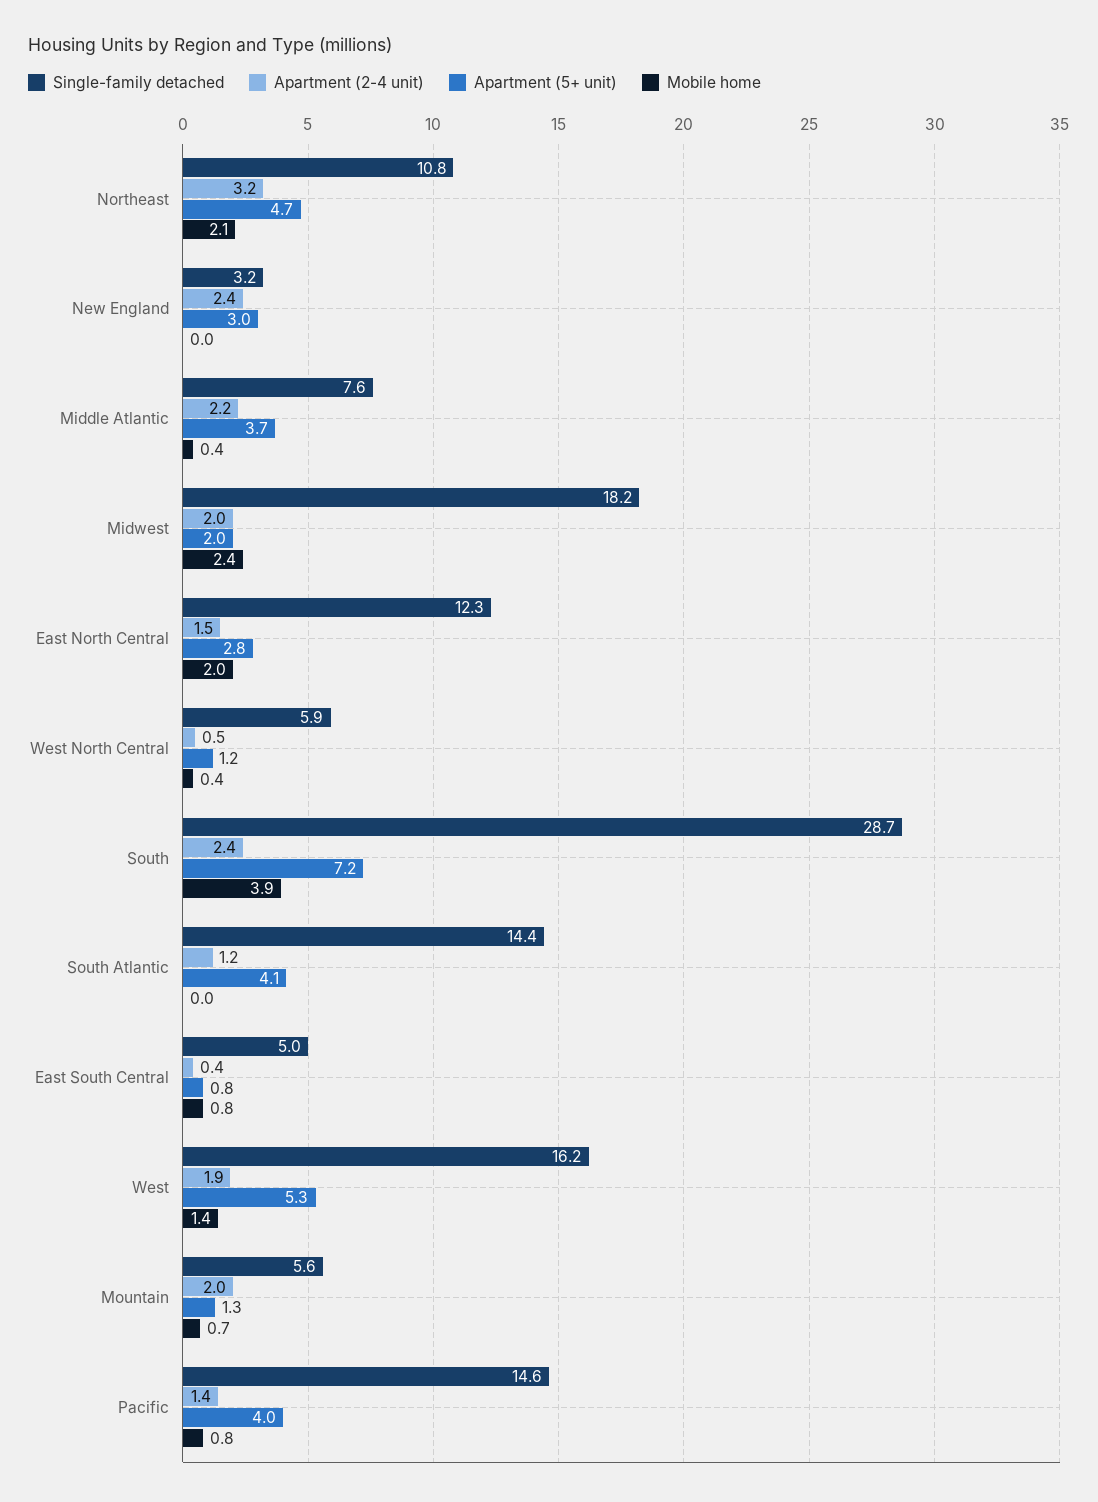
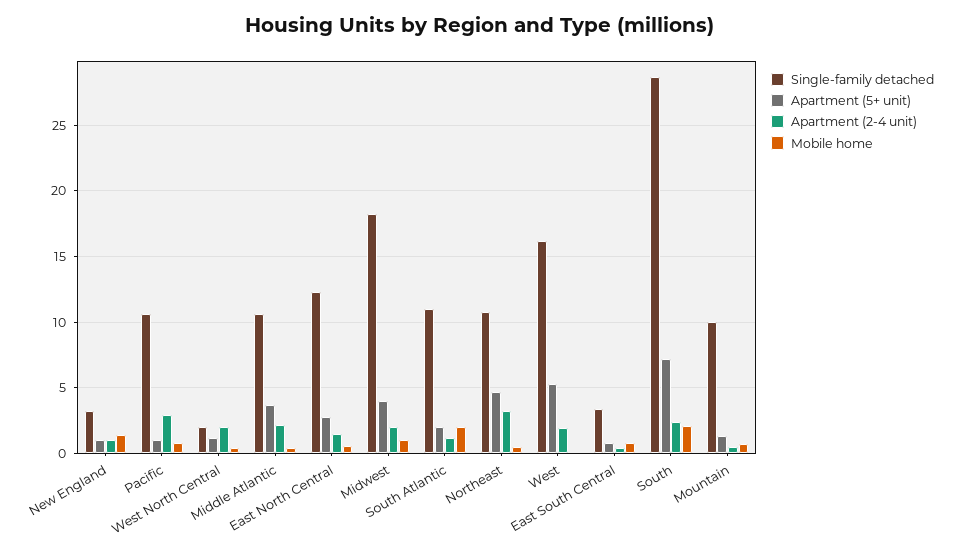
Mobile home, Northeast: 2.1 -> 0.5
Apartment (2-4 unit), New England: 2.4 -> 1
Apartment (5+ unit), New England: 3 -> 1
Mobile home, New England: 0 -> 1.5
Single-family detached, Middle Atlantic: 7.6 -> 10.5
Apartment (5+ unit), Midwest: 2 -> 4
Mobile home, Midwest: 2.4 -> 1
Mobile home, East North Central: 2 -> 0.5
Single-family detached, West North Central: 5.9 -> 2
Apartment (2-4 unit), West North Central: 0.5 -> 2
Mobile home, South: 3.9 -> 2
Single-family detached, South Atlantic: 14.4 -> 11
Apartment (5+ unit), South Atlantic: 4.1 -> 2
Mobile home, South Atlantic: 0 -> 2
Single-family detached, East South Central: 5 -> 3.5
Mobile home, West: 1.4 -> 0
Single-family detached, Mountain: 5.6 -> 10
Apartment (2-4 unit), Mountain: 2 -> 0.5
Single-family detached, Pacific: 14.6 -> 10.5
Apartment (2-4 unit), Pacific: 1.4 -> 3
Apartment (5+ unit), Pacific: 4 -> 1

